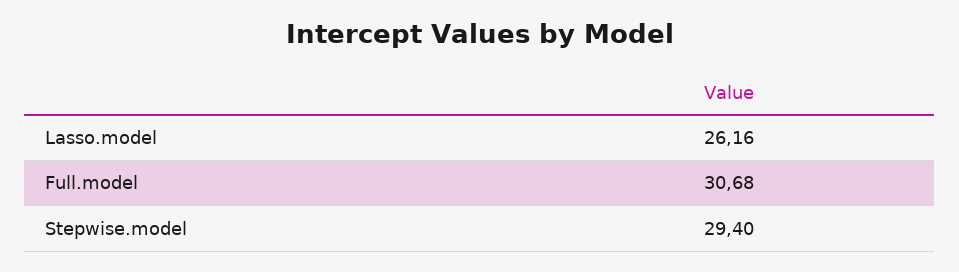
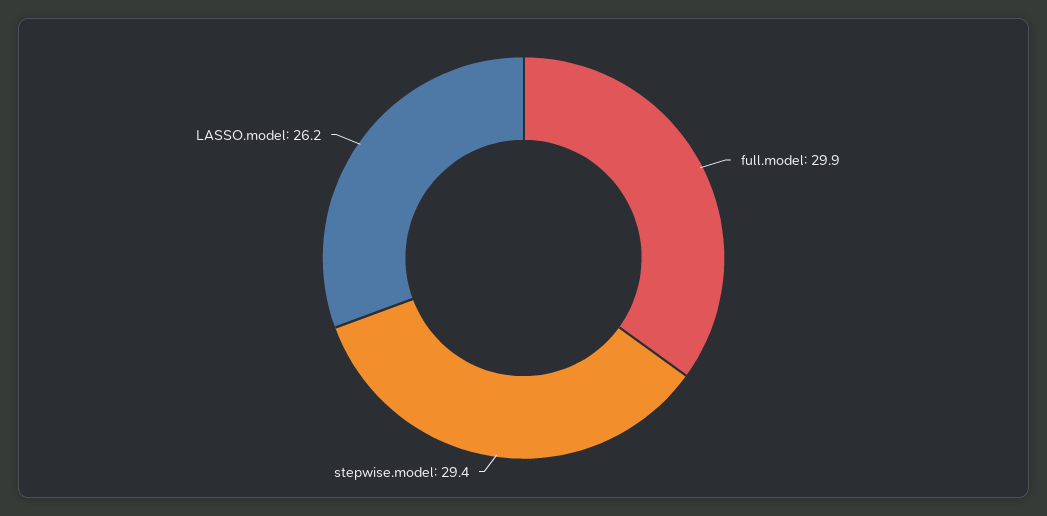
Full.model: 30.68 -> 29.9

